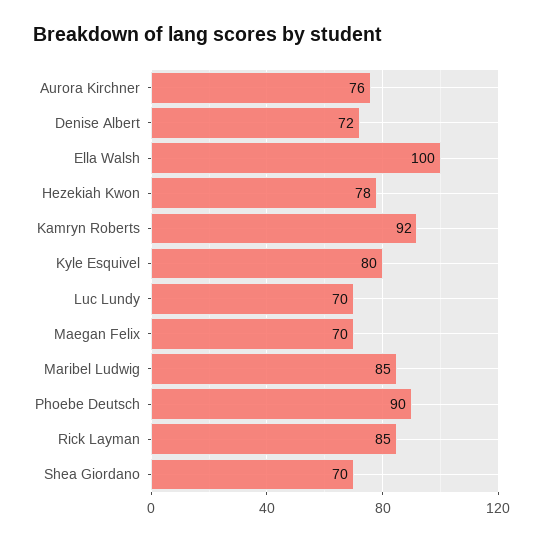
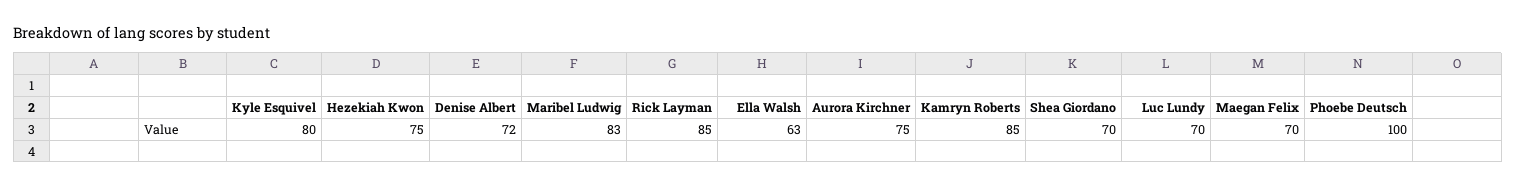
Aurora Kirchner: 76 -> 75
Ella Walsh: 100 -> 63
Hezekiah Kwon: 78 -> 75
Kamryn Roberts: 92 -> 85
Maribel Ludwig: 85 -> 83
Phoebe Deutsch: 90 -> 100

